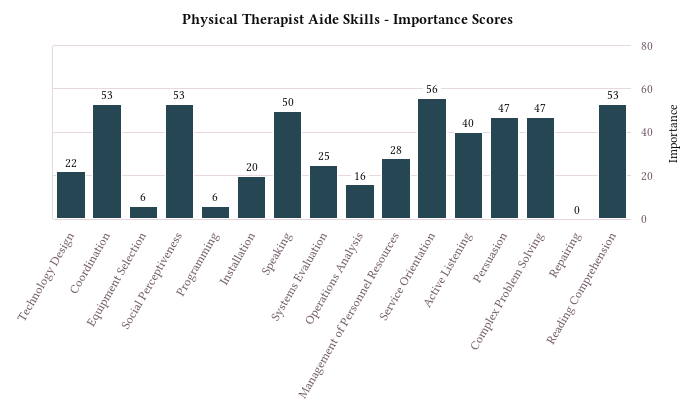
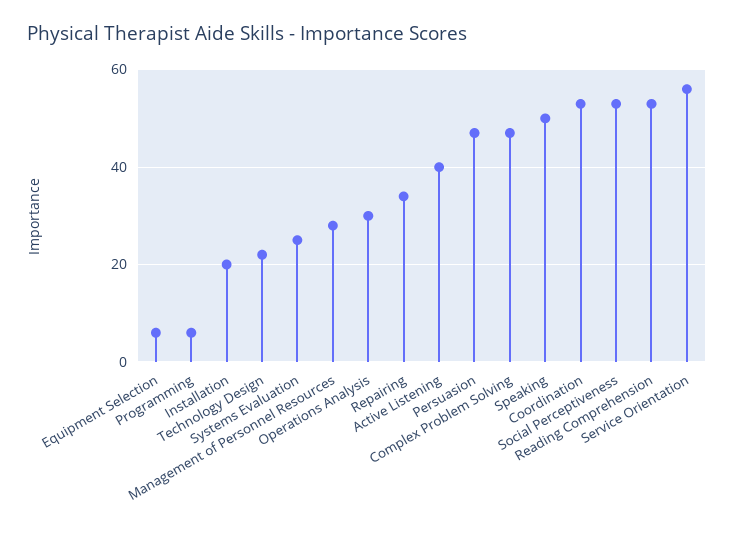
Operations Analysis: 16 -> 30
Repairing: 0 -> 35

